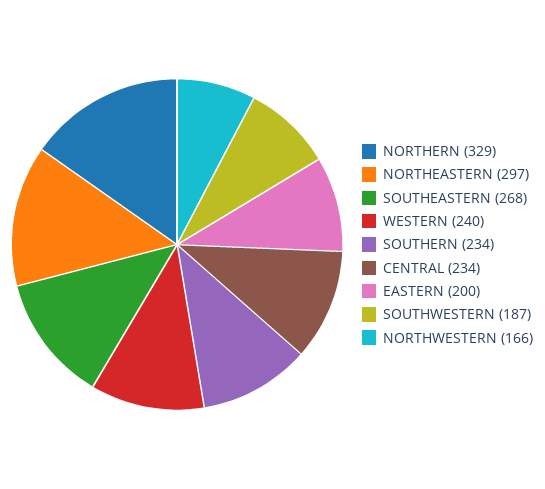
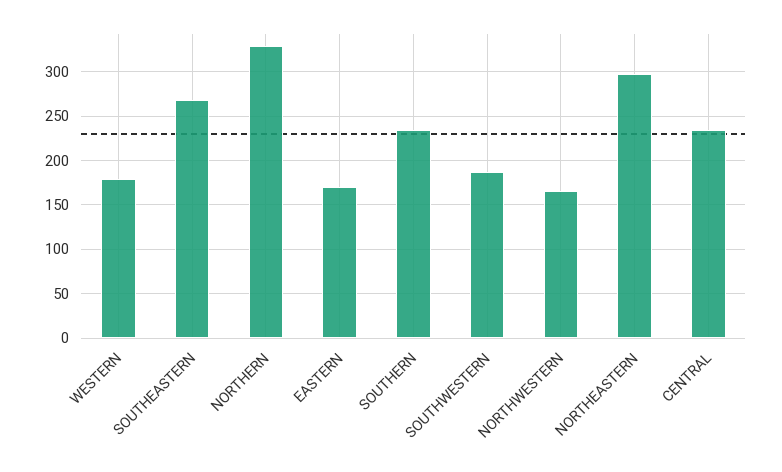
WESTERN: 240 -> 180
EASTERN: 200 -> 170

